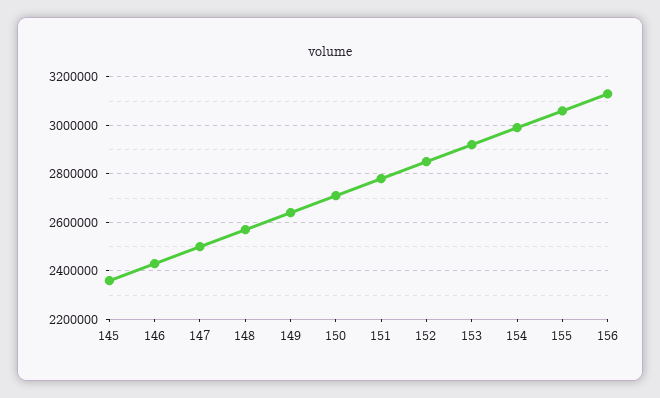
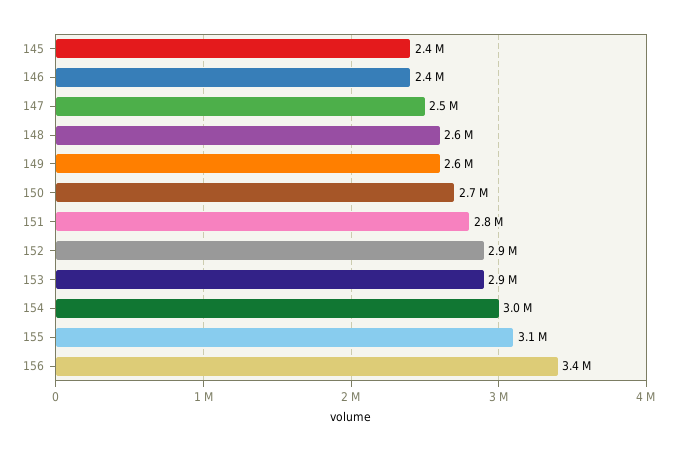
156: 3125000 -> 3400000

